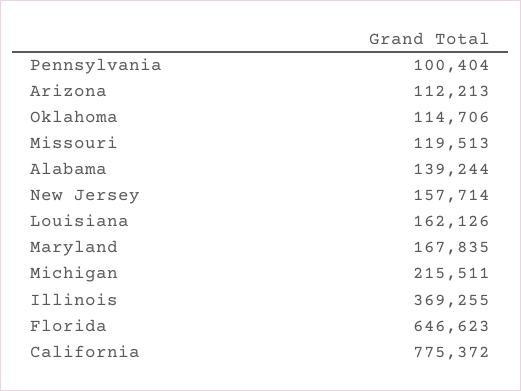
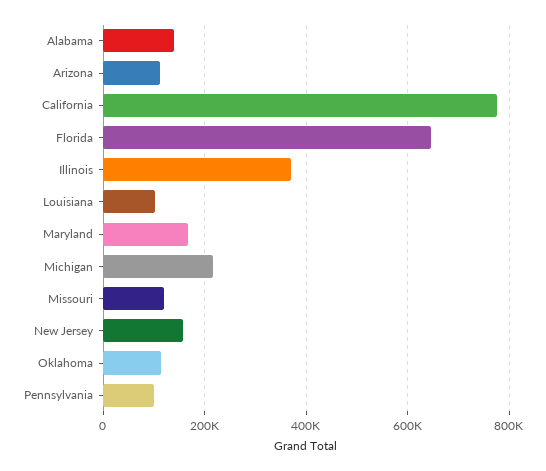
Louisiana: 162126 -> 100000

